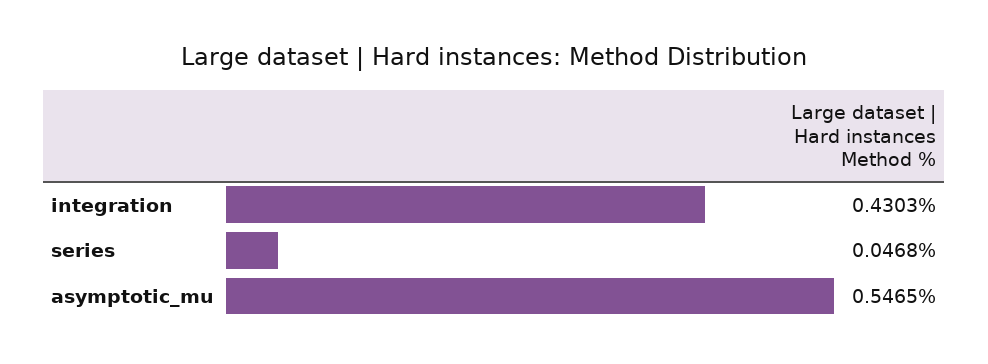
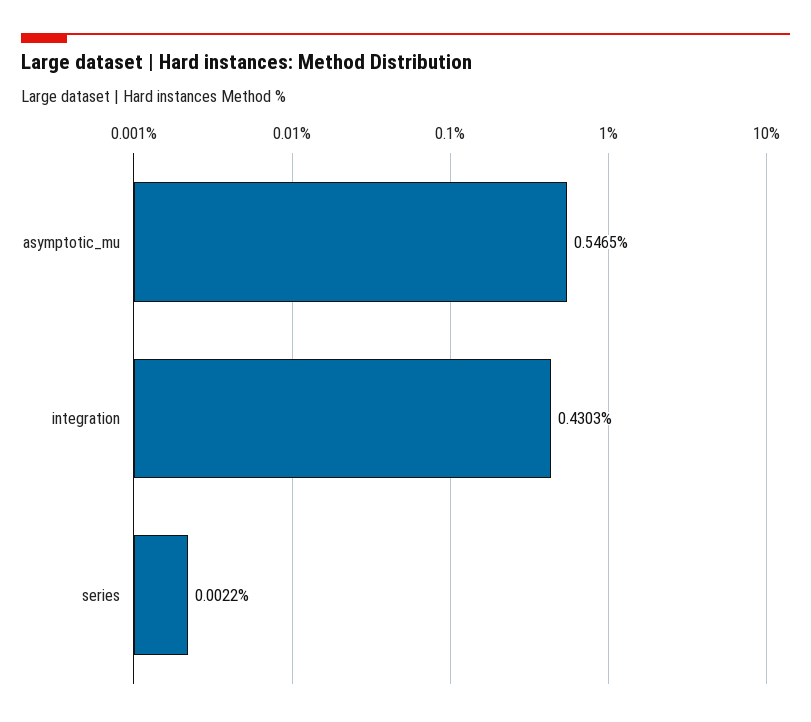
series: 0.0468 -> 0.0022

